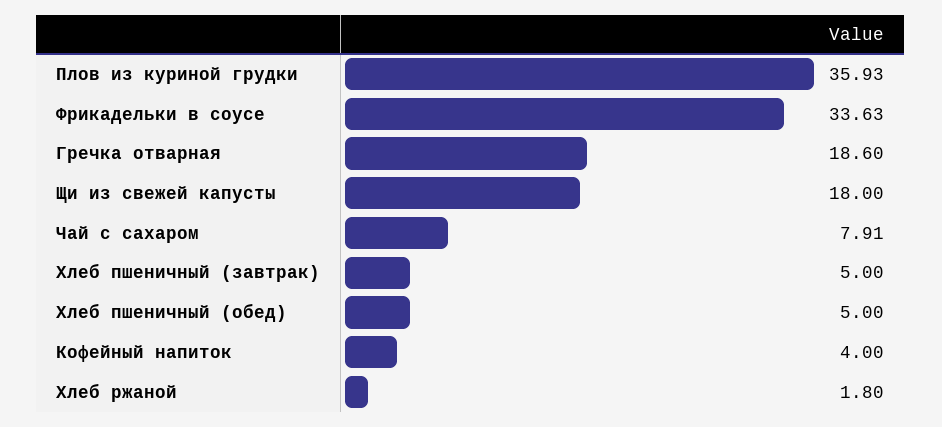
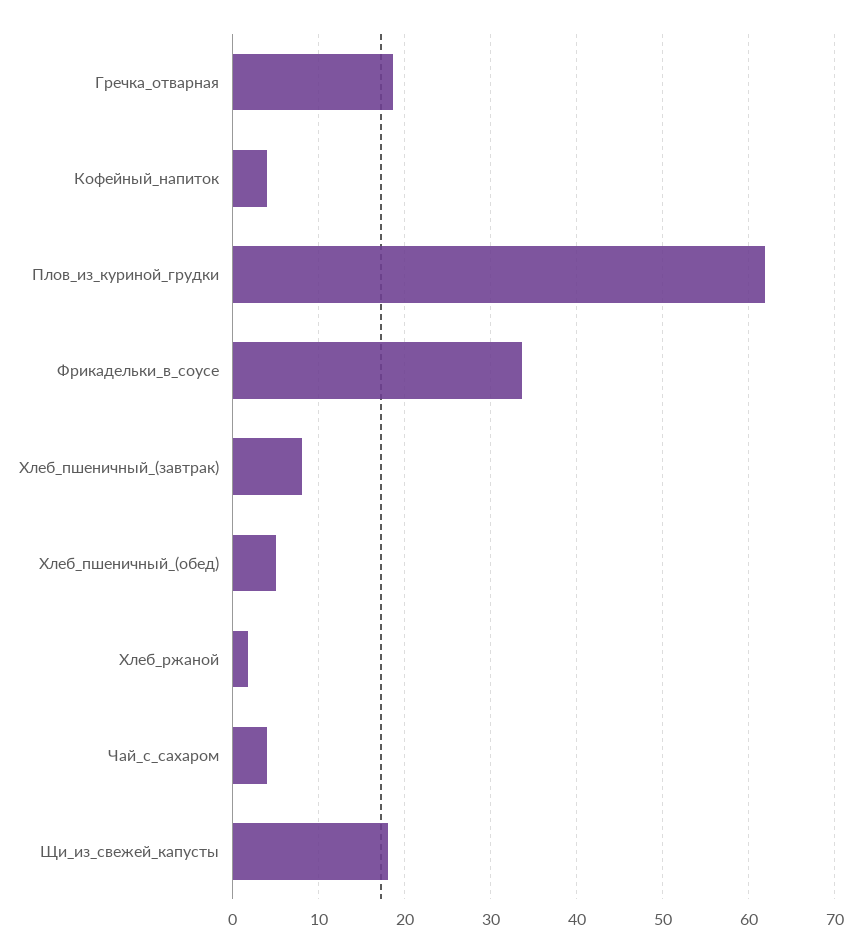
Плов из куриной грудки: 35.93 -> 62
Чай с сахаром: 7.91 -> 4
Хлеб пшеничный (завтрак): 5 -> 8

